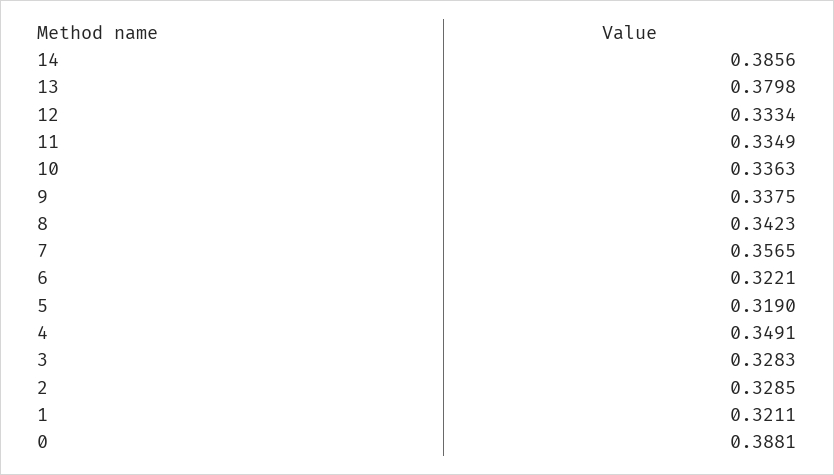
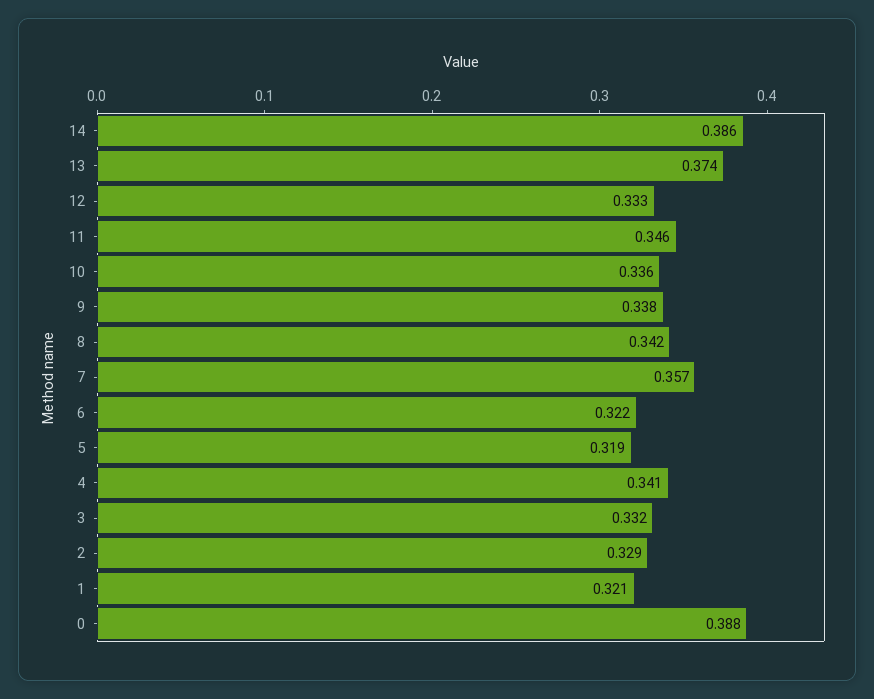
13: 0.3798 -> 0.374
11: 0.3349 -> 0.346
4: 0.3491 -> 0.341
3: 0.3283 -> 0.332

